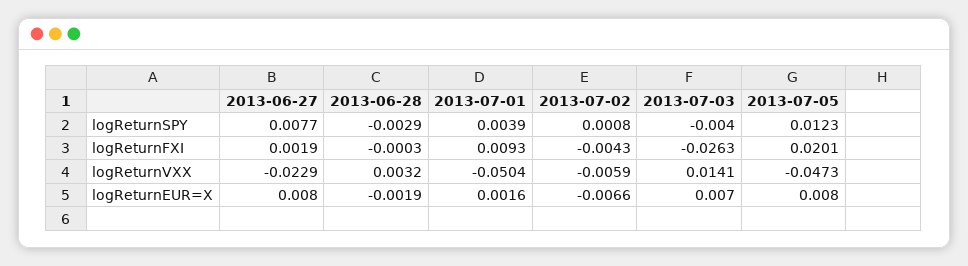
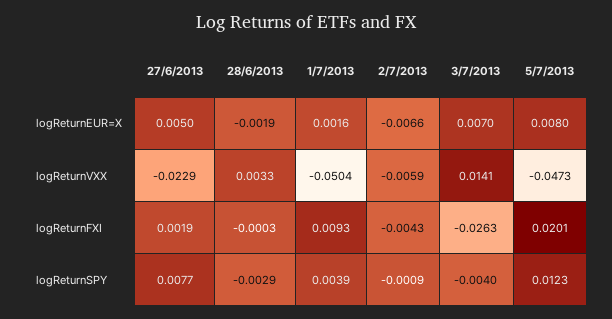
2013-07-02, logReturnSPY: 0.0008 -> -0.0009
2013-06-28, logReturnVXX: 0.0032 -> 0.0033
2013-06-27, logReturnEUR=X: 0.008 -> 0.005

